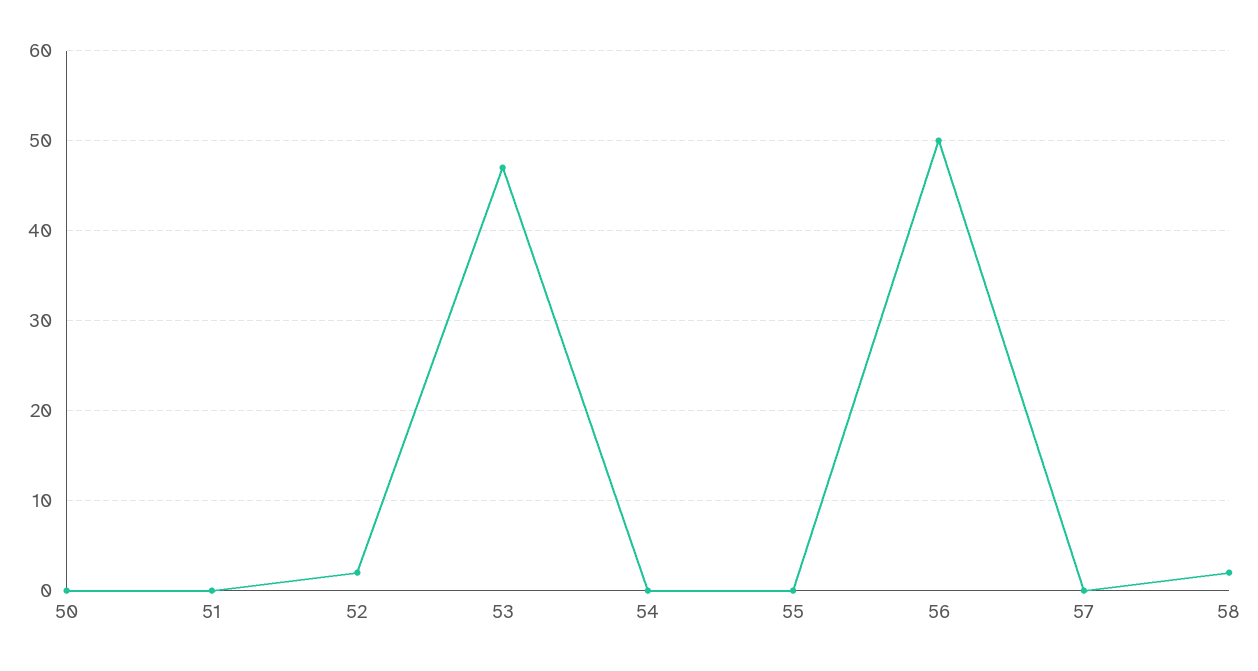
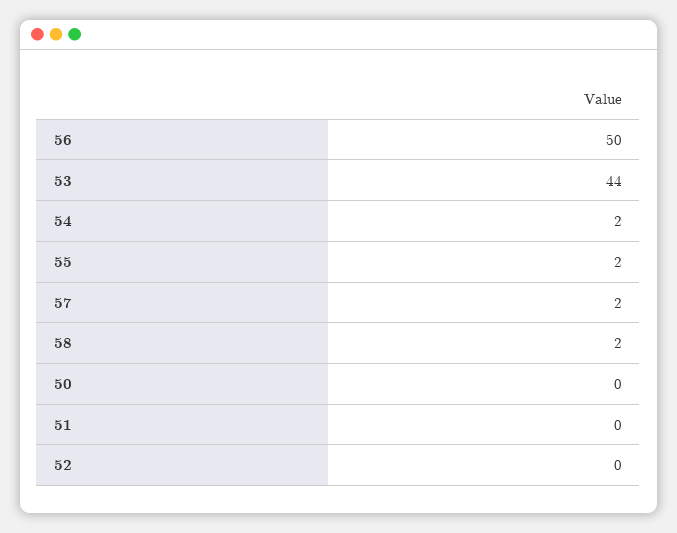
52: 2 -> 0
53: 47 -> 44
54: 0 -> 2
55: 0 -> 2
57: 0 -> 2

